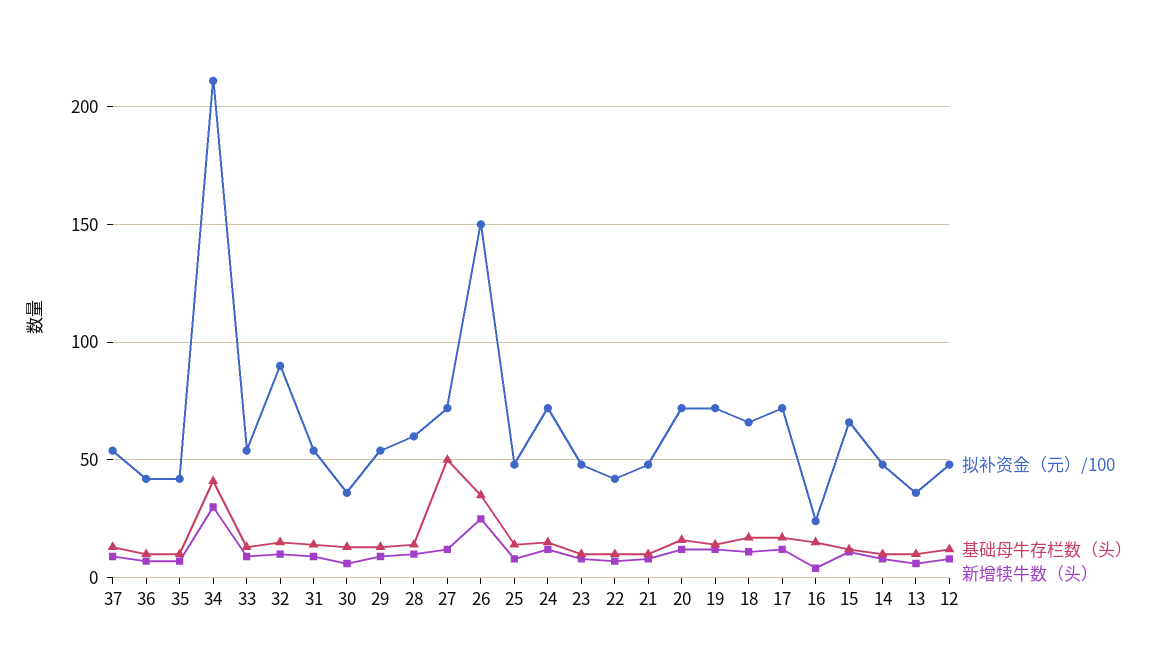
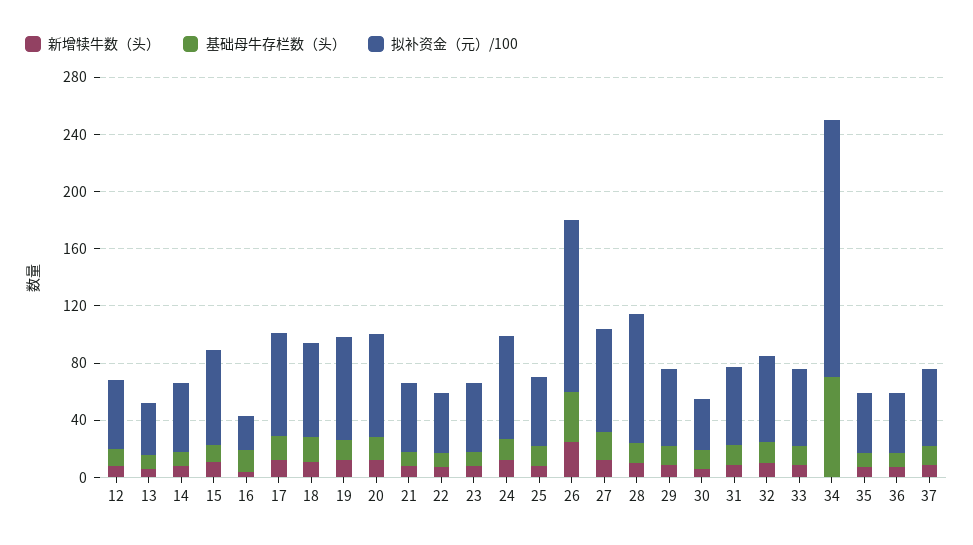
拟补资金（元）/100, 34: 210 -> 180
基础母牛存栏数（头）, 34: 40 -> 70
新增犊牛数（头）, 34: 30 -> 0
拟补资金（元）/100, 32: 90 -> 60
拟补资金（元）/100, 28: 60 -> 90
基础母牛存栏数（头）, 27: 50 -> 20
拟补资金（元）/100, 26: 150 -> 120

